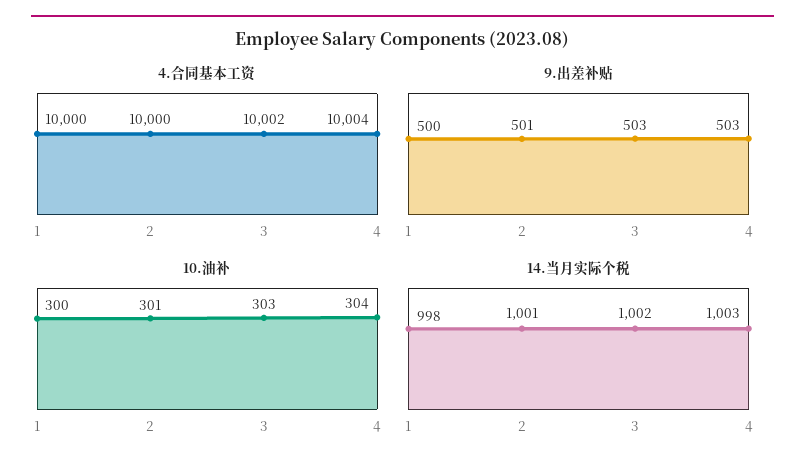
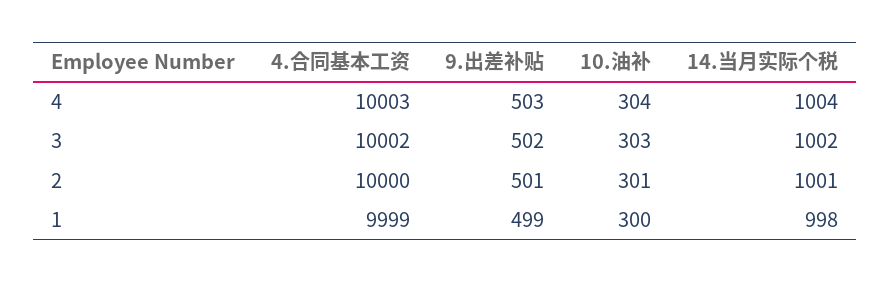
4.合同基本工资, 1: 10000 -> 9999
4.合同基本工资, 4: 10004 -> 10003
9.出差补贴, 1: 500 -> 499
9.出差补贴, 3: 503 -> 502
14.当月实际个税, 4: 1003 -> 1004

